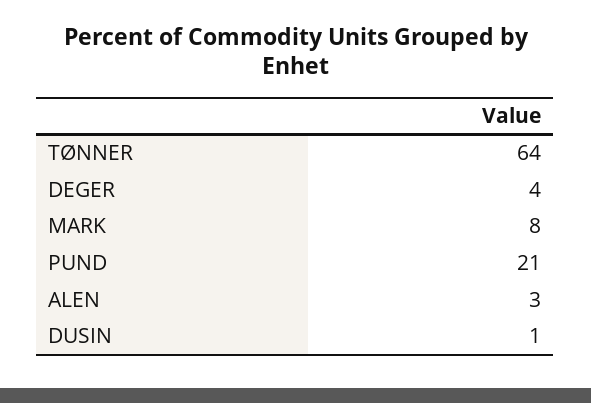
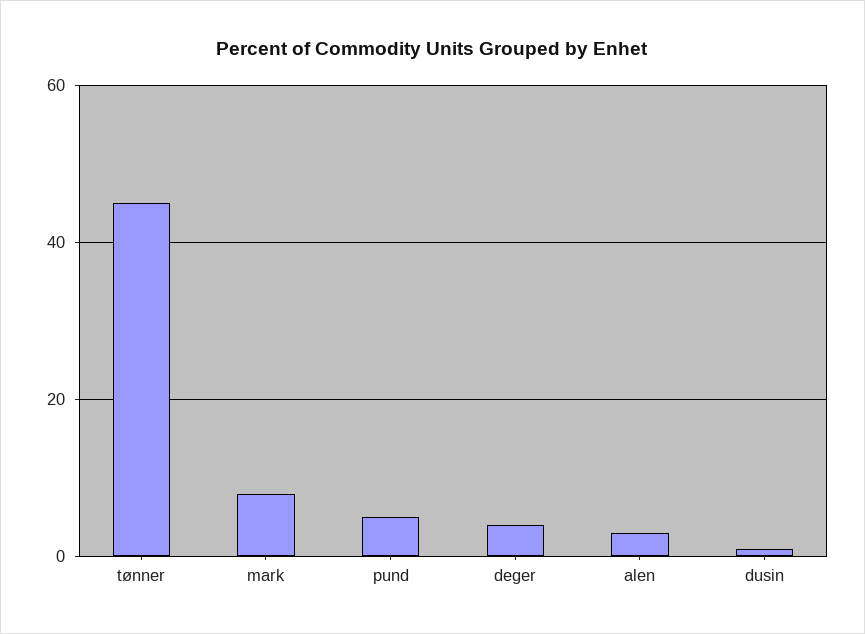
TØNNER: 64 -> 45
PUND: 21 -> 5

